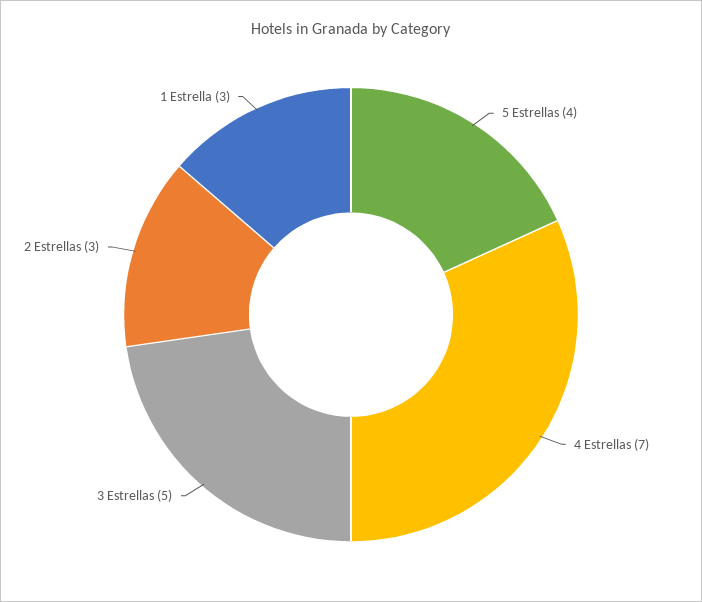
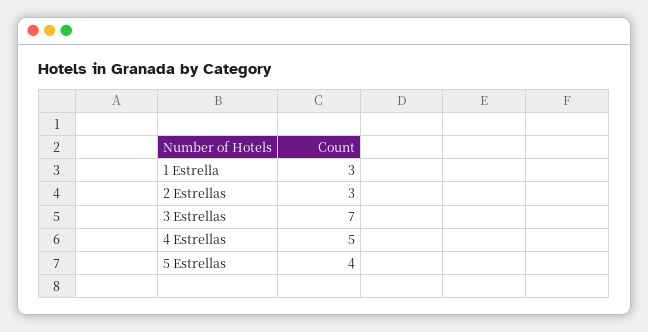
4 Estrellas: 7 -> 5
3 Estrellas: 5 -> 7

